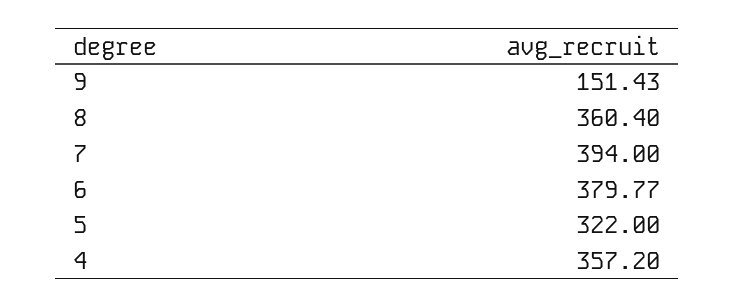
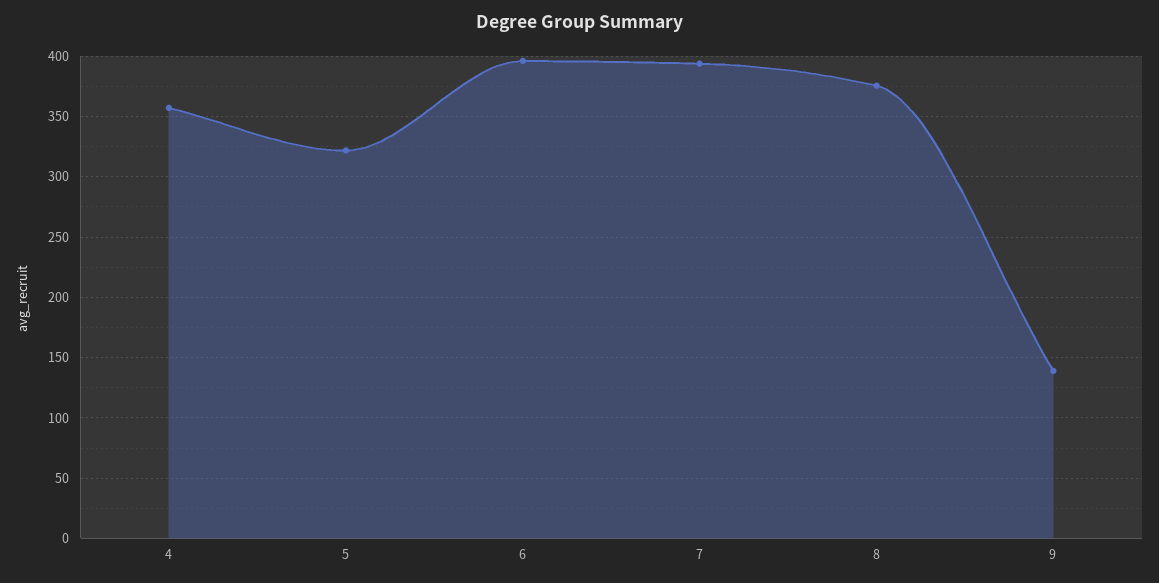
9: 151.43 -> 140
8: 360.4 -> 375
6: 379.77 -> 395

